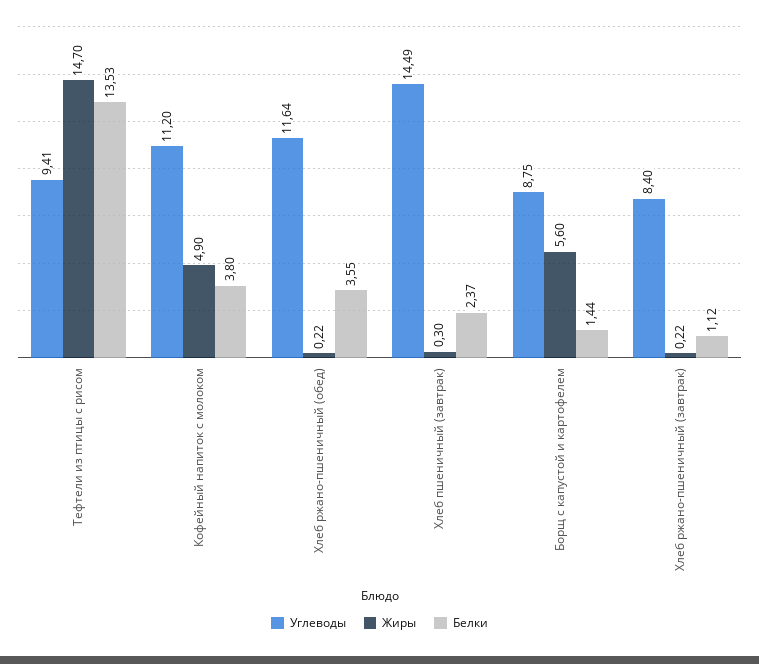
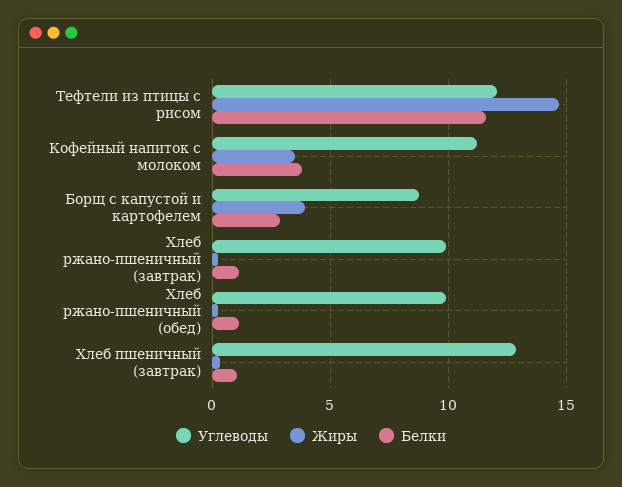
Углеводы, Тефтели из птицы с рисом: 9.41 -> 12
Белки, Тефтели из птицы с рисом: 13.53 -> 11.5
Жиры, Кофейный напиток с молоком: 4.9 -> 3.5
Углеводы, Хлеб ржано-пшеничный (обед): 11.64 -> 10
Белки, Хлеб ржано-пшеничный (обед): 3.55 -> 1
Углеводы, Хлеб пшеничный (завтрак): 14.49 -> 13
Белки, Хлеб пшеничный (завтрак): 2.37 -> 1
Жиры, Борщ с капустой и картофелем: 5.6 -> 4
Белки, Борщ с капустой и картофелем: 1.44 -> 3
Углеводы, Хлеб ржано-пшеничный (завтрак): 8.4 -> 10

